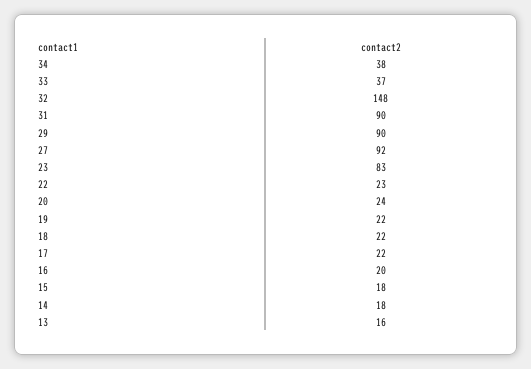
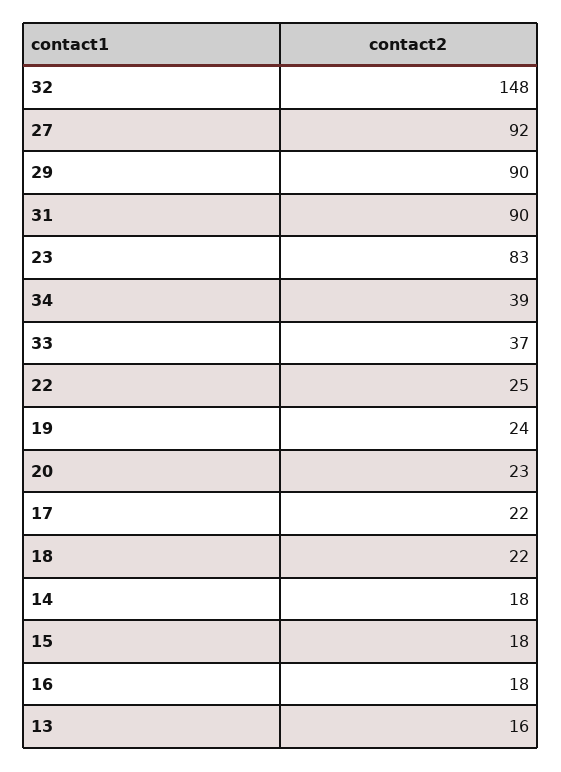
34: 38 -> 39
22: 23 -> 25
20: 24 -> 23
19: 22 -> 24
16: 20 -> 18

